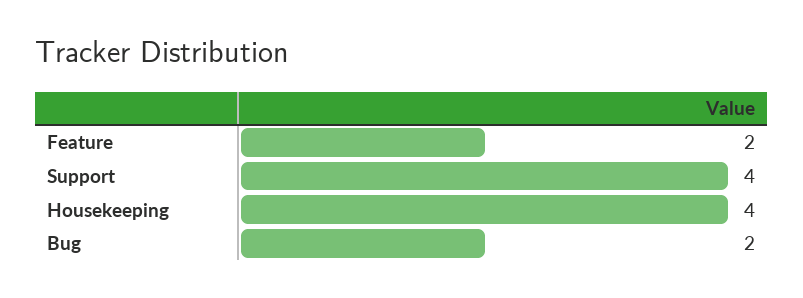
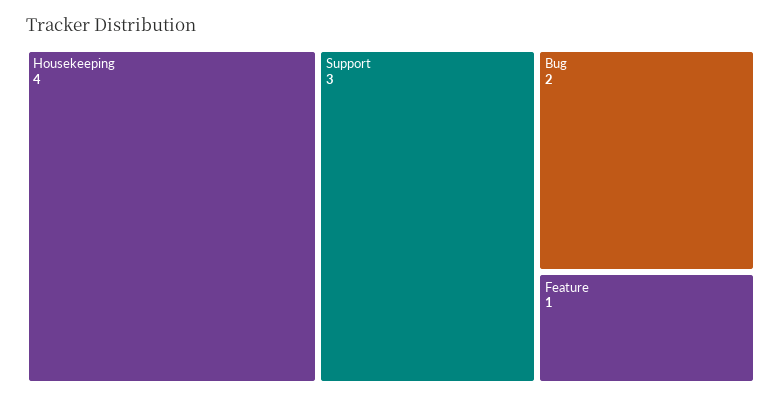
Feature: 2 -> 1
Support: 4 -> 3

